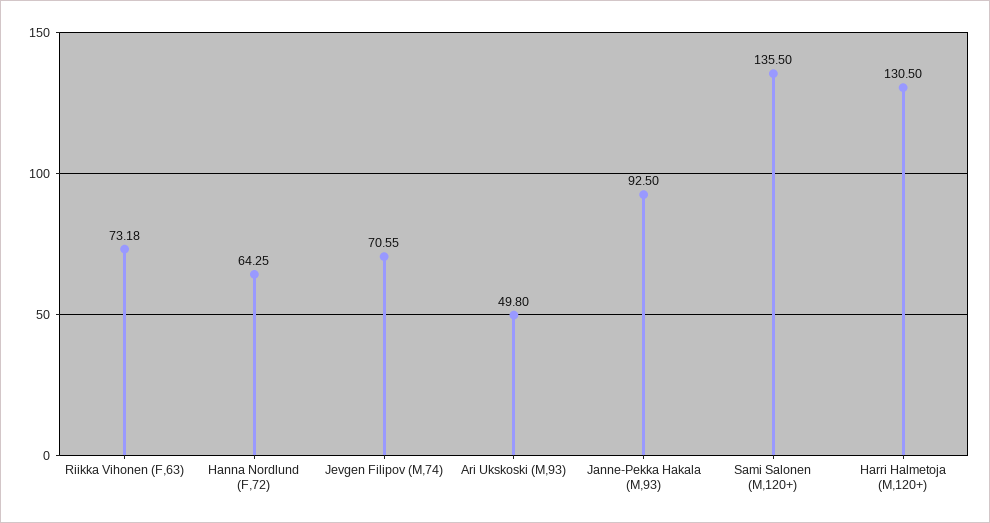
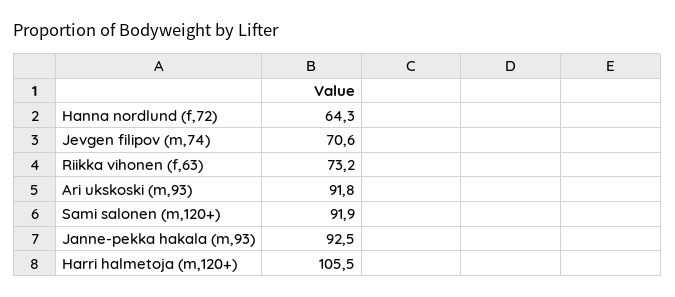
Ari Ukskoski (M,93): 49.8 -> 91.8
Sami Salonen (M,120+): 135.5 -> 91.9
Harri Halmetoja (M,120+): 130.5 -> 105.5

